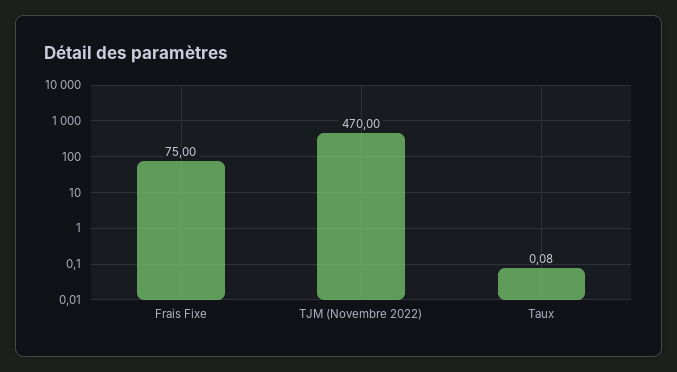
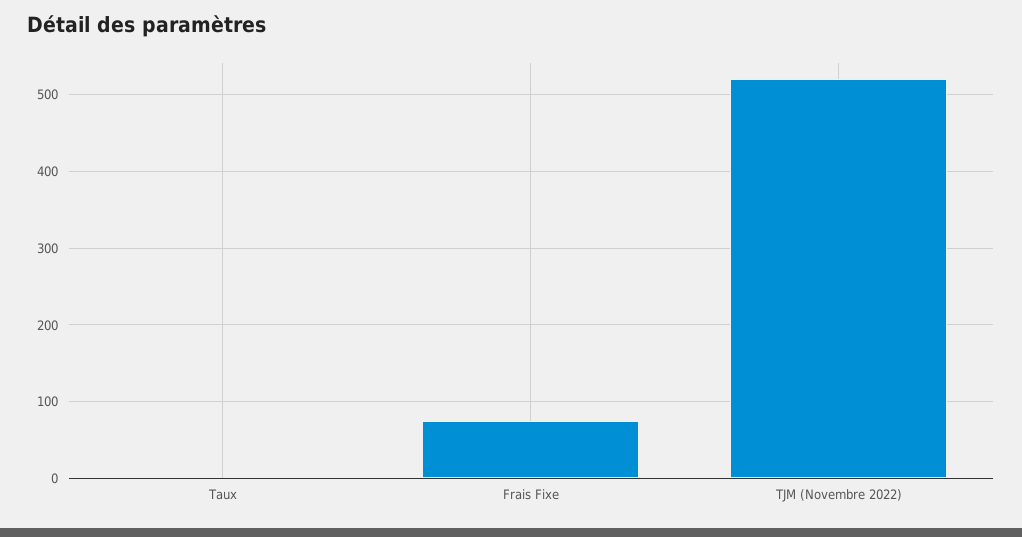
TJM (Novembre 2022): 470 -> 520

